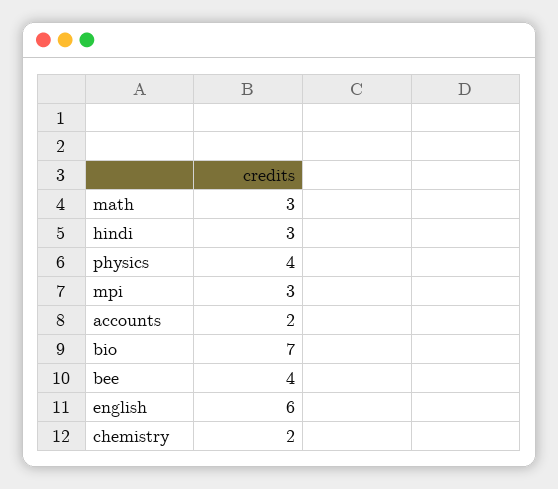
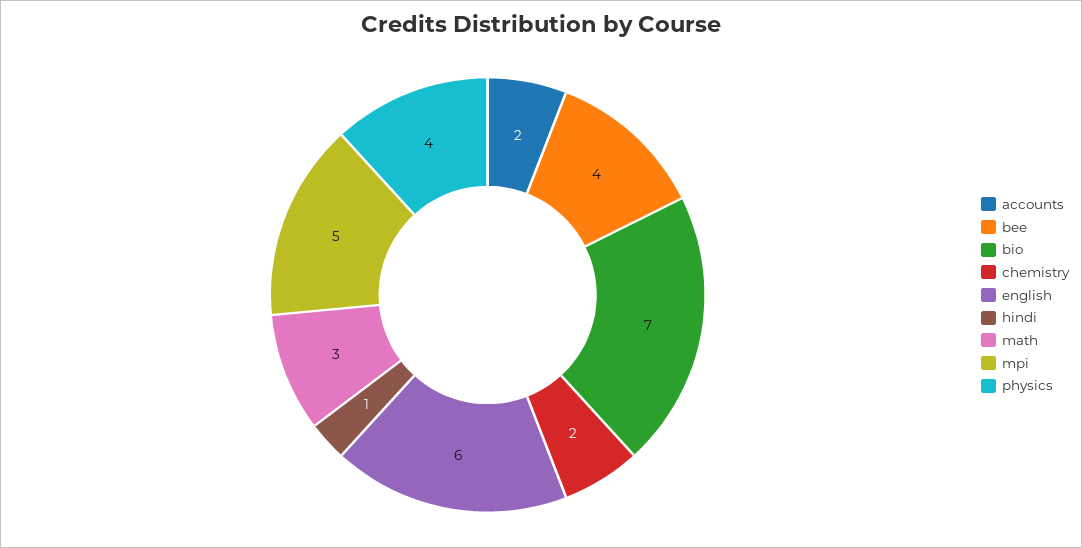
hindi: 3 -> 1
mpi: 3 -> 5

